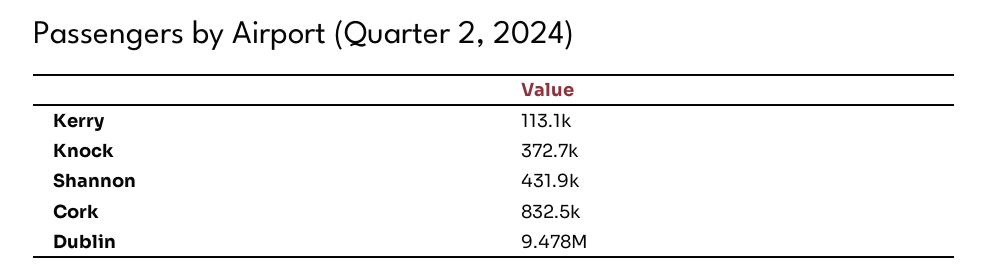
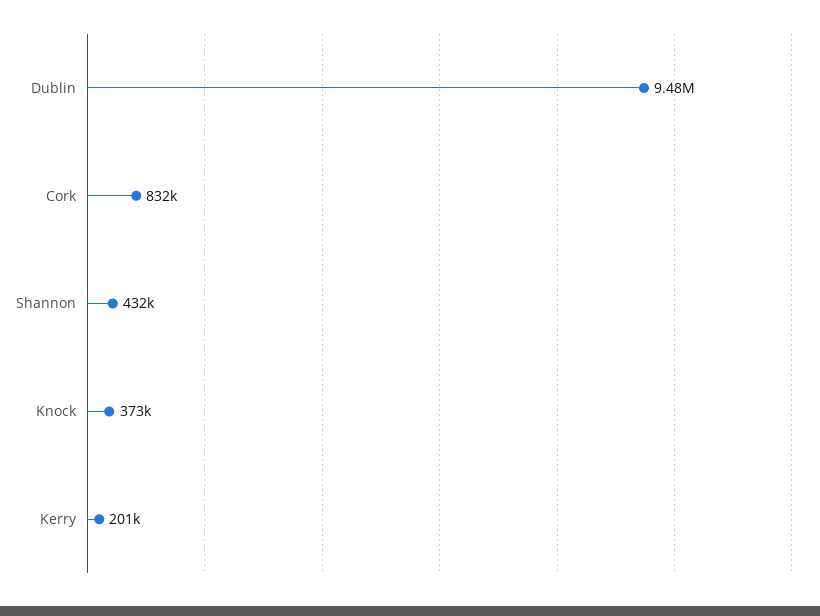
Kerry: 113100 -> 201000

